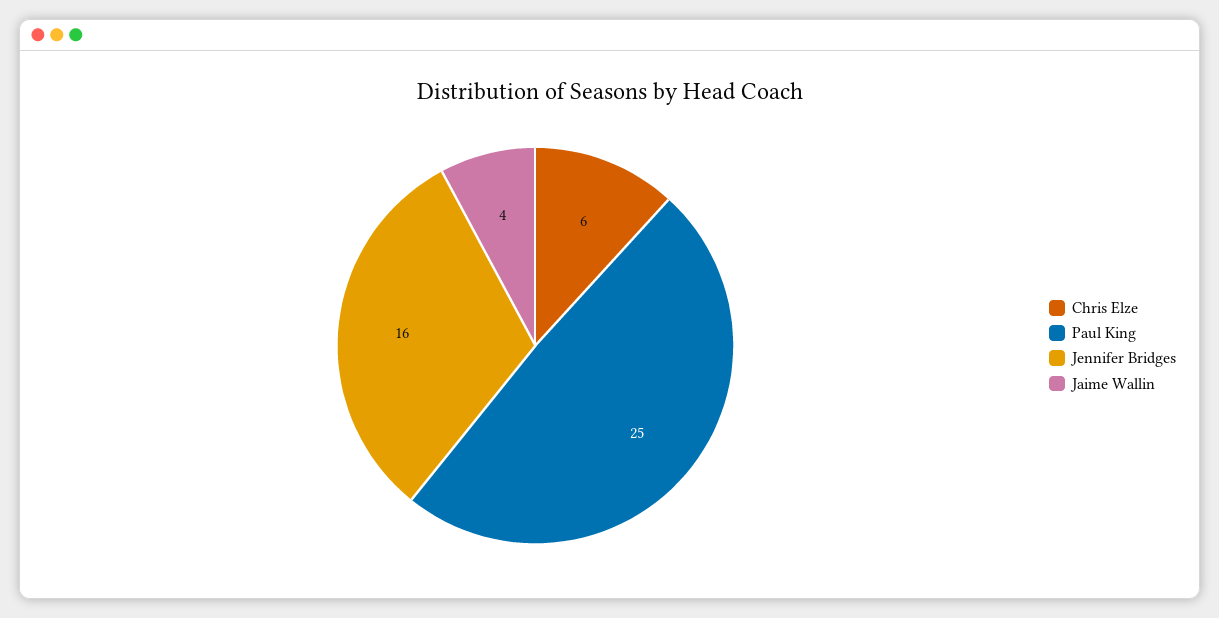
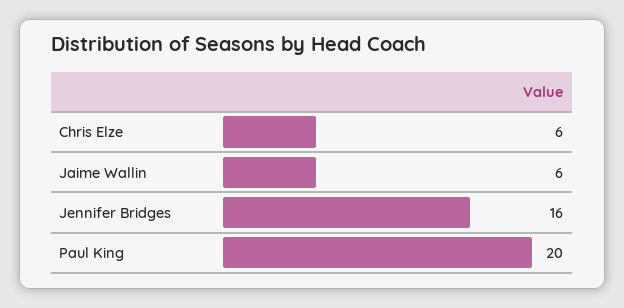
Paul King: 25 -> 20
Jaime Wallin: 4 -> 6

